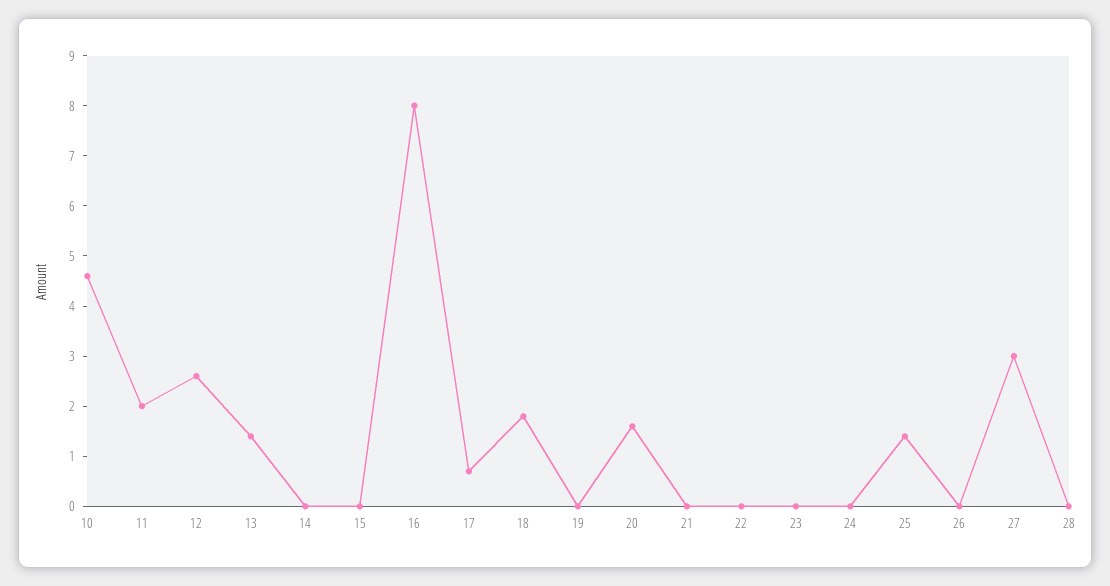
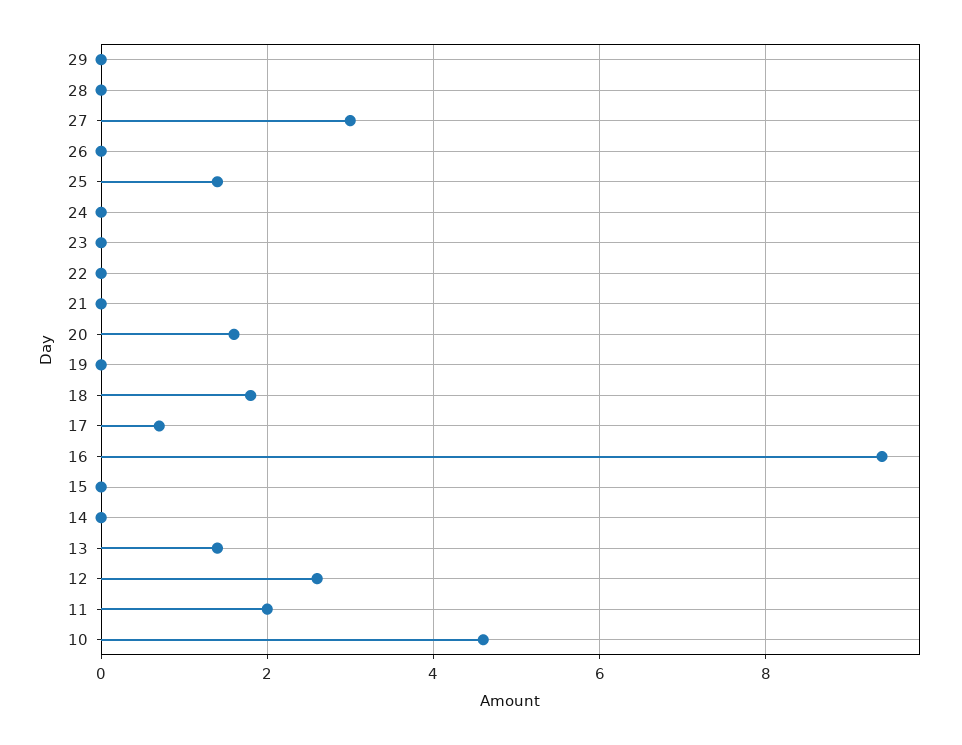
16: 8 -> 9.5
29: none -> 0

